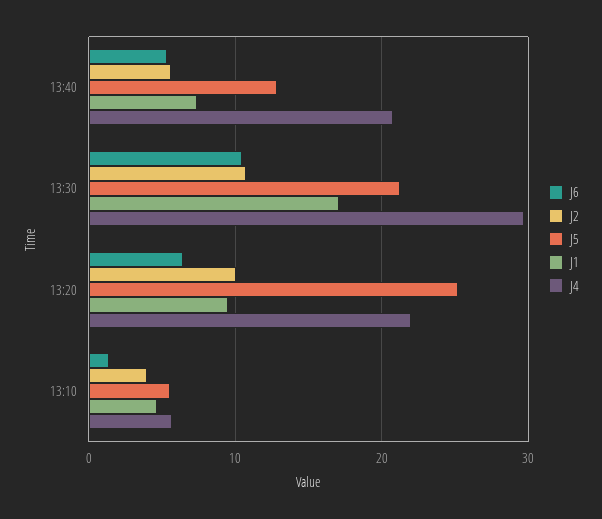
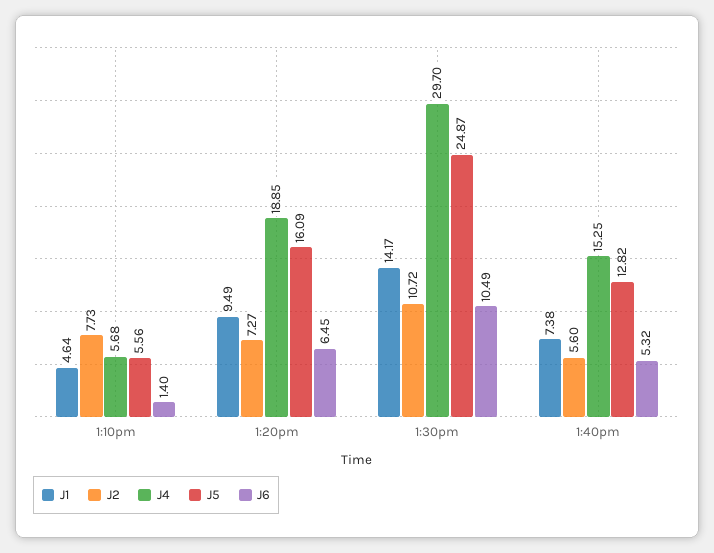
J4, 13:40: 21 -> 15.25
J5, 13:30: 21 -> 24.87
J1, 13:30: 17 -> 14.17
J2, 13:20: 10 -> 7.27
J5, 13:20: 25 -> 16.09
J4, 13:20: 22 -> 18.85
J2, 13:10: 4 -> 7.73

